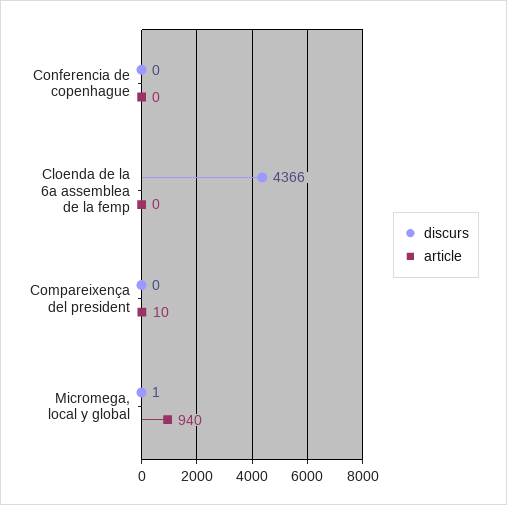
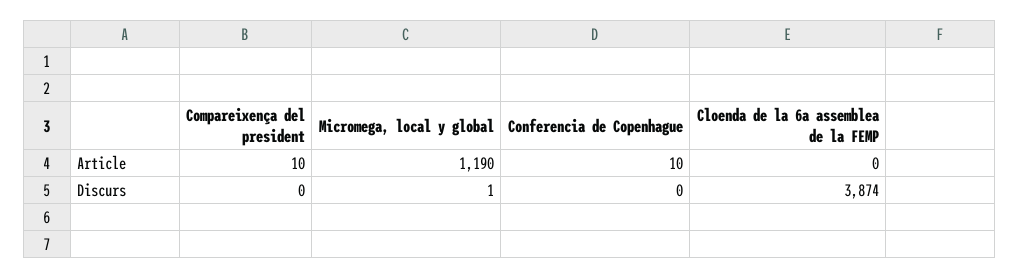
article, Conferencia de copenhague: 0 -> 10
discurs, Cloenda de la 6a assemblea de la femp: 4366 -> 3874
article, Micromega, local y global: 940 -> 1190

